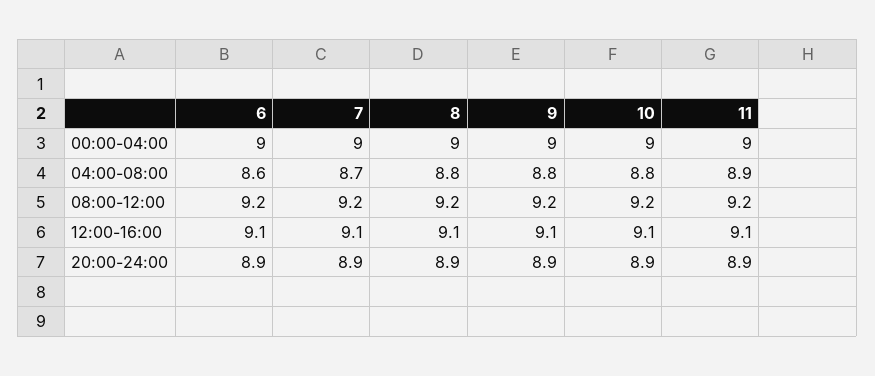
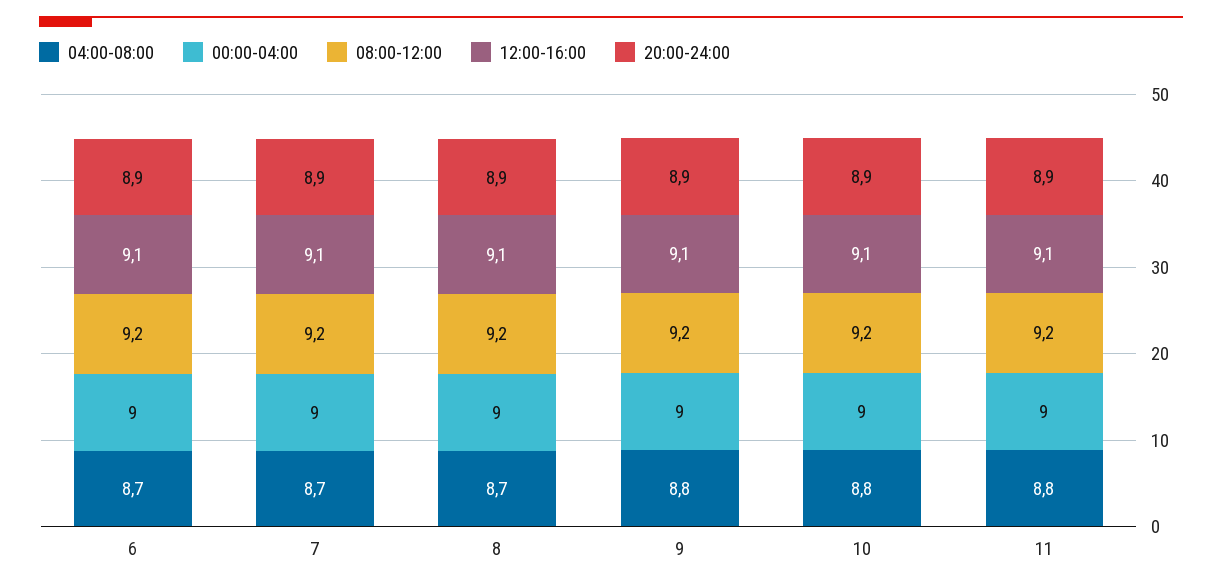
04:00-08:00, 6: 8.6 -> 8.7
04:00-08:00, 8: 8.8 -> 8.7
04:00-08:00, 11: 8.9 -> 8.8

